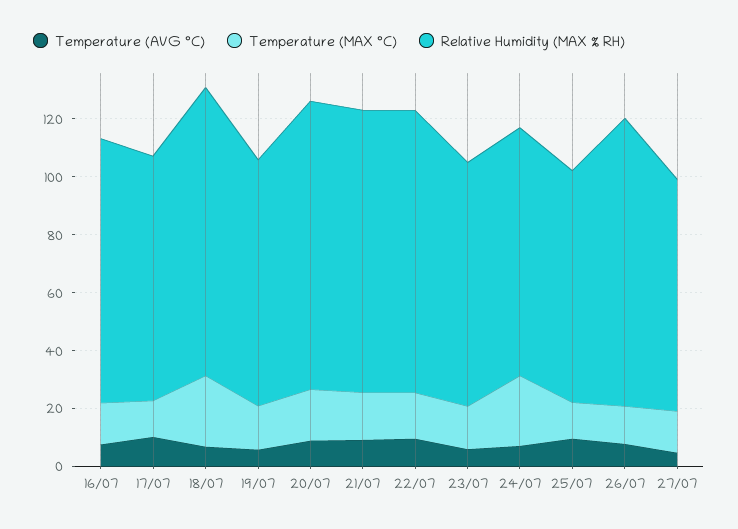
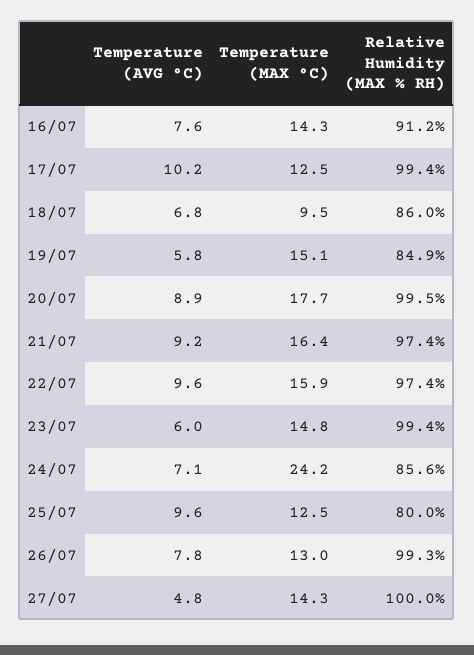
Relative Humidity (MAX % RH), 17/07: 85 -> 99.4
Temperature (MAX °C), 18/07: 25 -> 9.5
Relative Humidity (MAX % RH), 18/07: 100 -> 86
Relative Humidity (MAX % RH), 23/07: 85 -> 99.4
Relative Humidity (MAX % RH), 27/07: 80 -> 100

